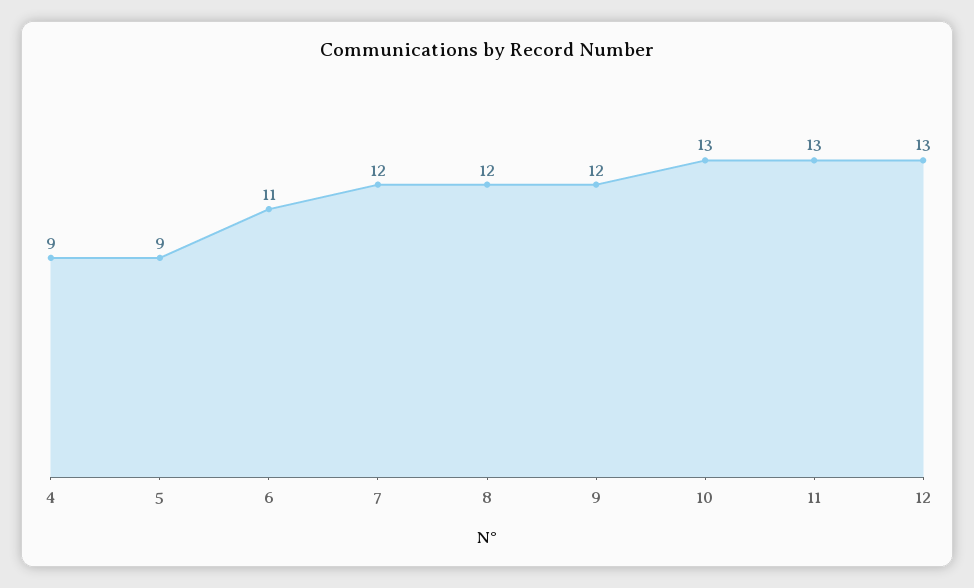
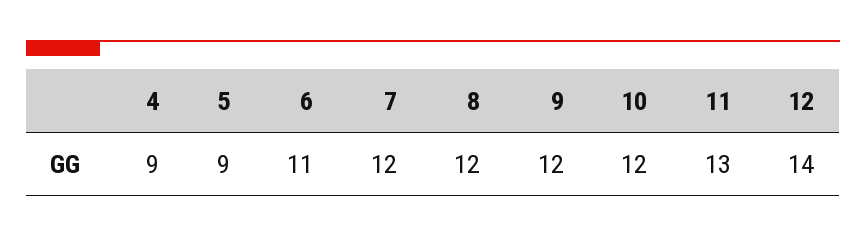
10: 13 -> 12
12: 13 -> 14

